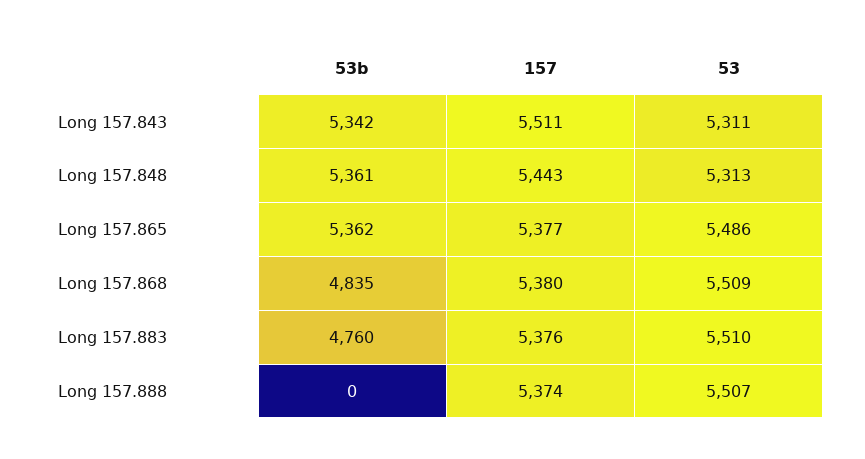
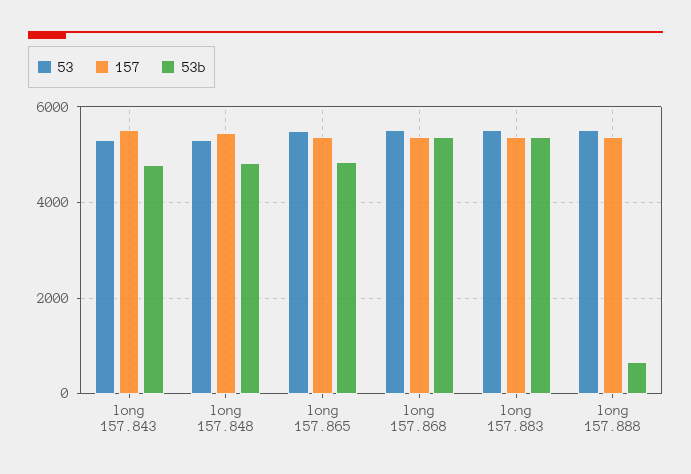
53b, Long 157.843: 5342 -> 4800
53b, Long 157.848: 5361 -> 4800
53b, Long 157.865: 5362 -> 4800
53b, Long 157.868: 4835 -> 5400
53b, Long 157.883: 4760 -> 5400
53b, Long 157.888: 0 -> 600

